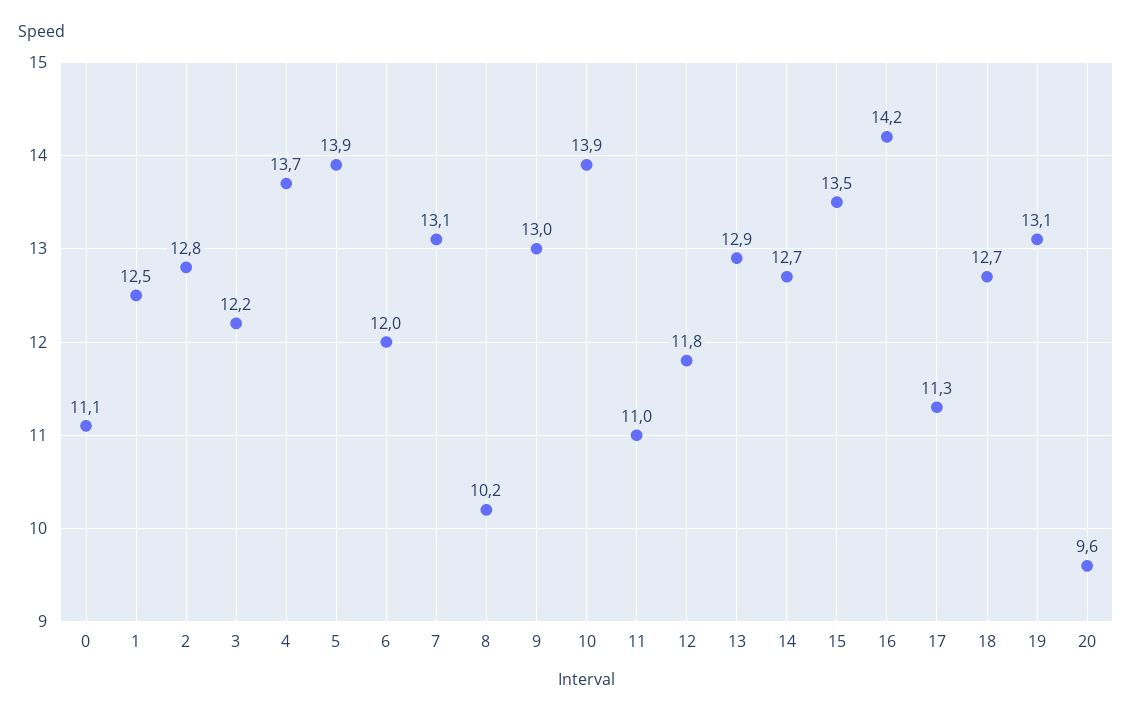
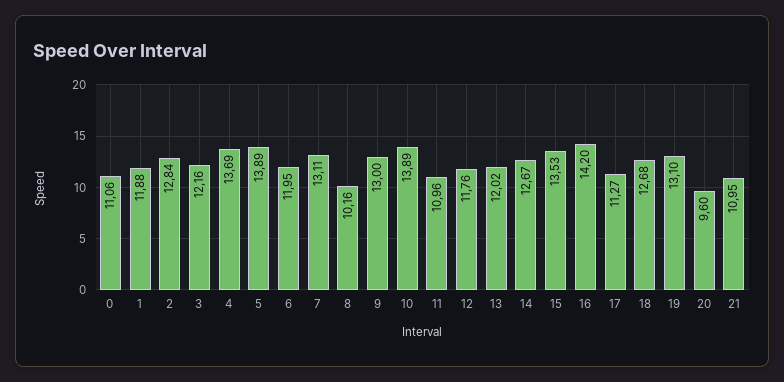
1: 12.5 -> 11.88
13: 12.9 -> 12.02
21: none -> 10.95

